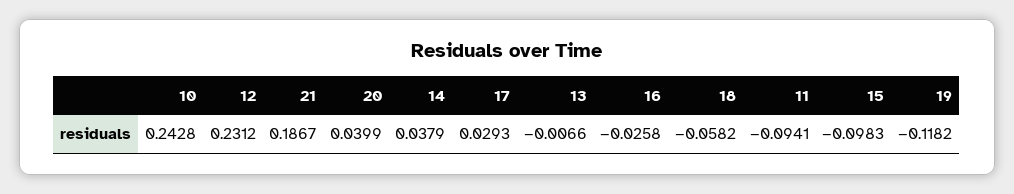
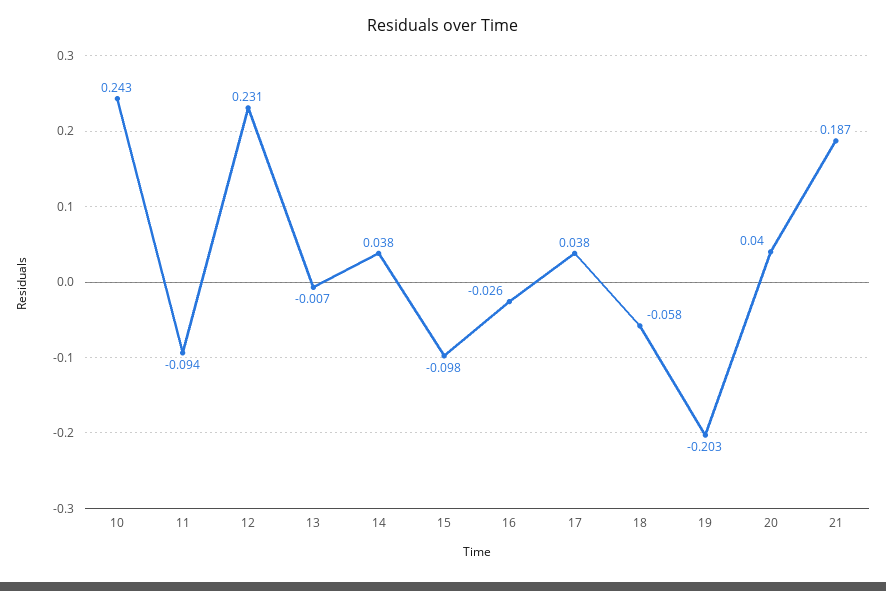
17: 0.0293 -> 0.038
19: -0.1182 -> -0.203

